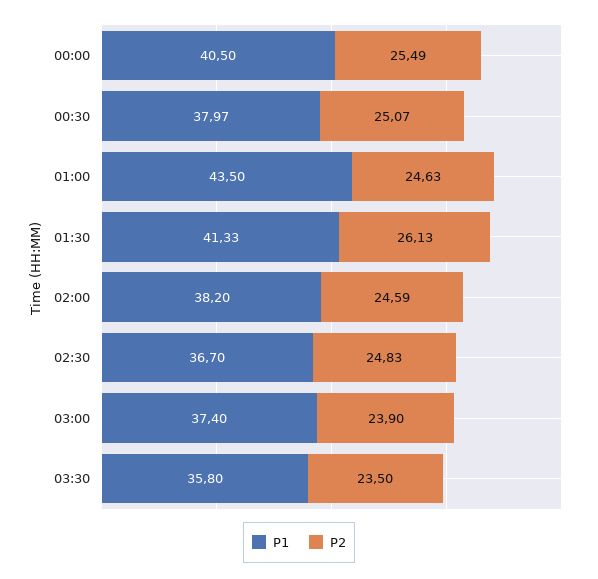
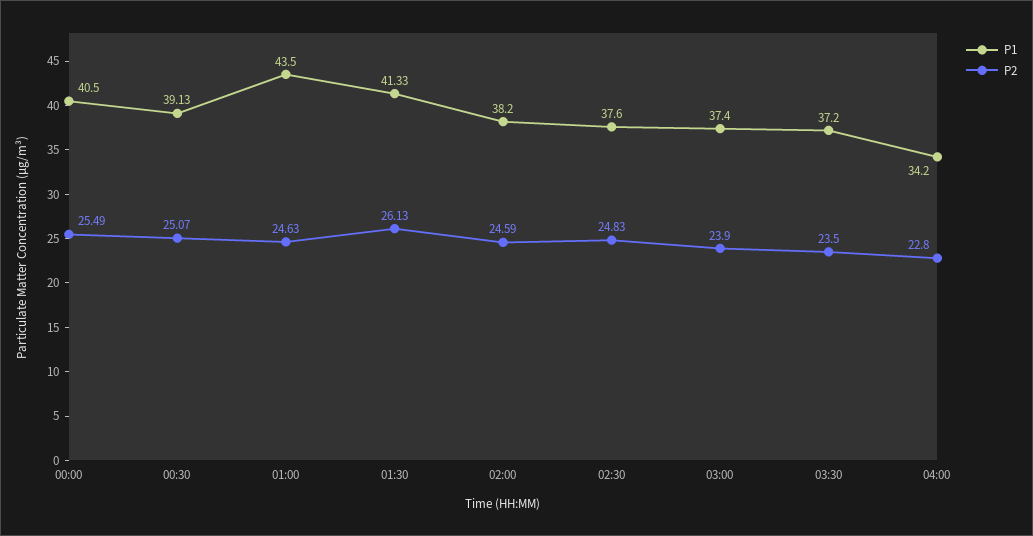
P1, 00:30: 37.97 -> 39.13
P1, 02:30: 36.7 -> 37.6
P1, 03:30: 35.8 -> 37.2
P1, 04:00: none -> 34.2
P2, 04:00: none -> 22.8

